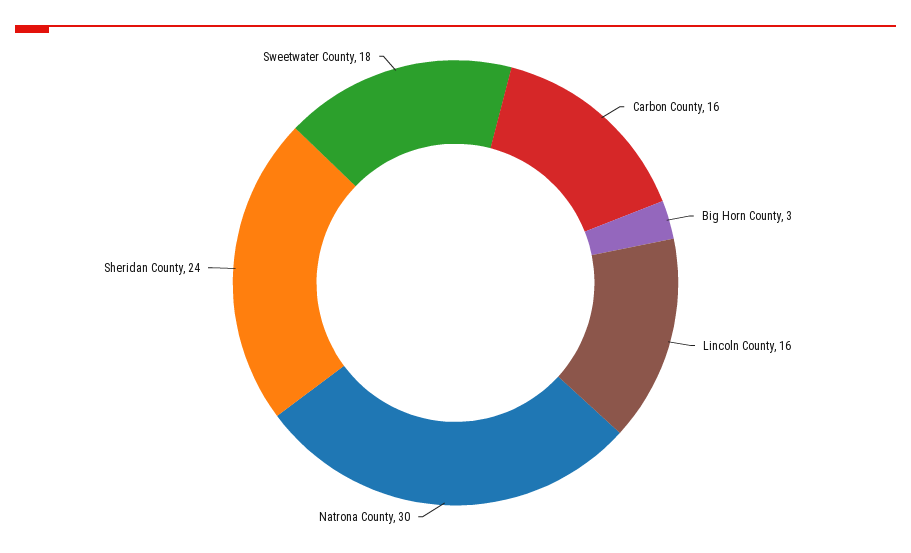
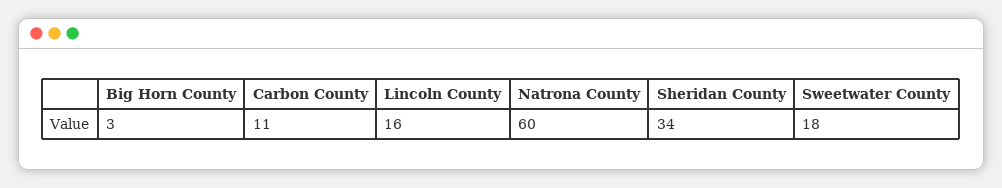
Carbon County: 16 -> 11
Natrona County: 30 -> 60
Sheridan County: 24 -> 34

